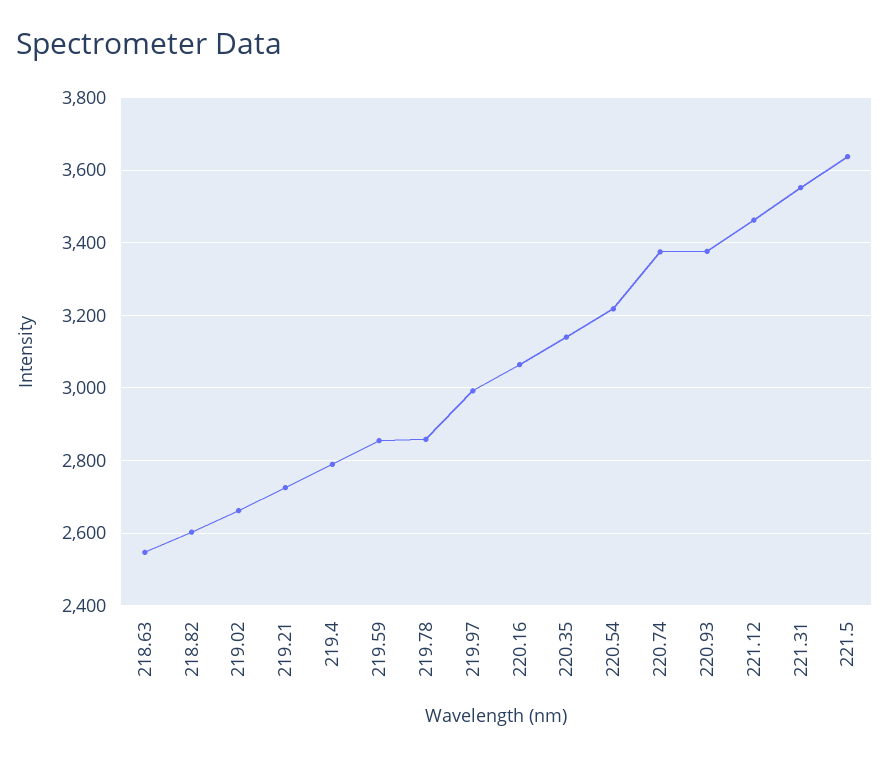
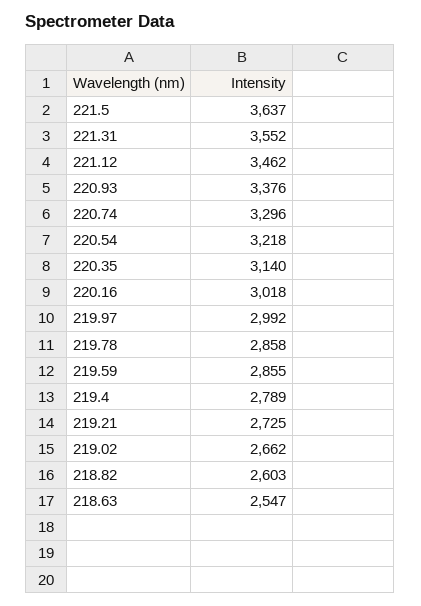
220.16: 3060 -> 3018
220.74: 3380 -> 3296

